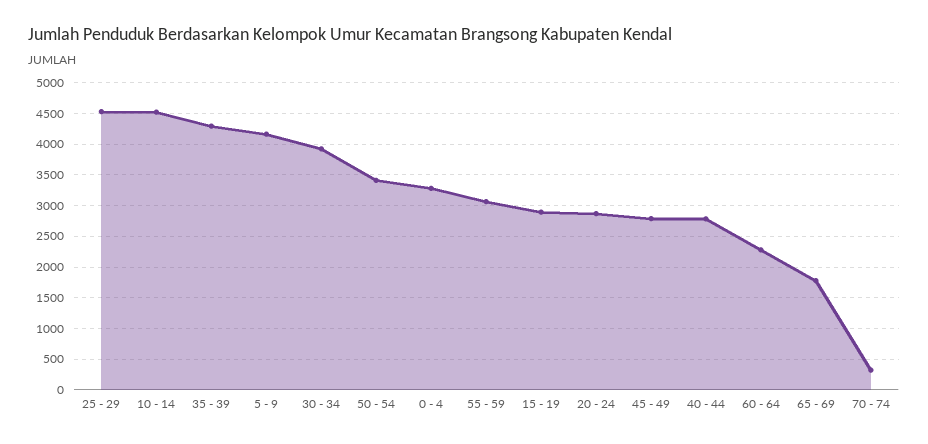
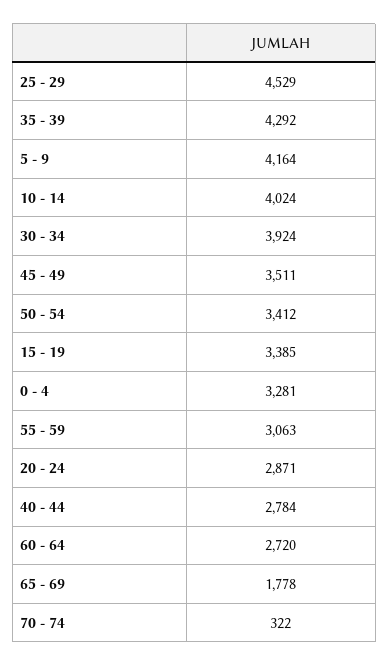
10 - 14: 4500 -> 4024
15 - 19: 2900 -> 3385
45 - 49: 2800 -> 3511
60 - 64: 2300 -> 2720

